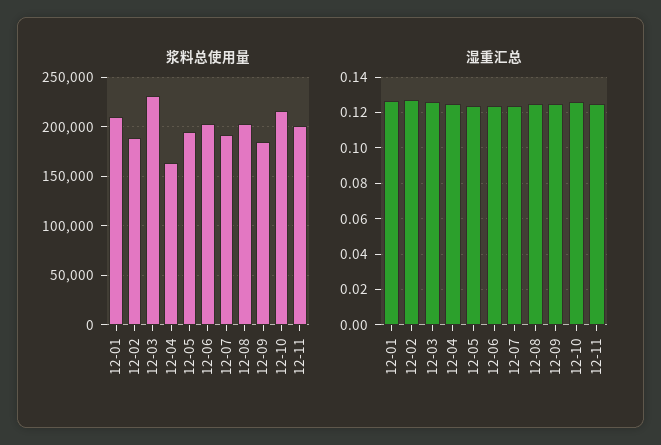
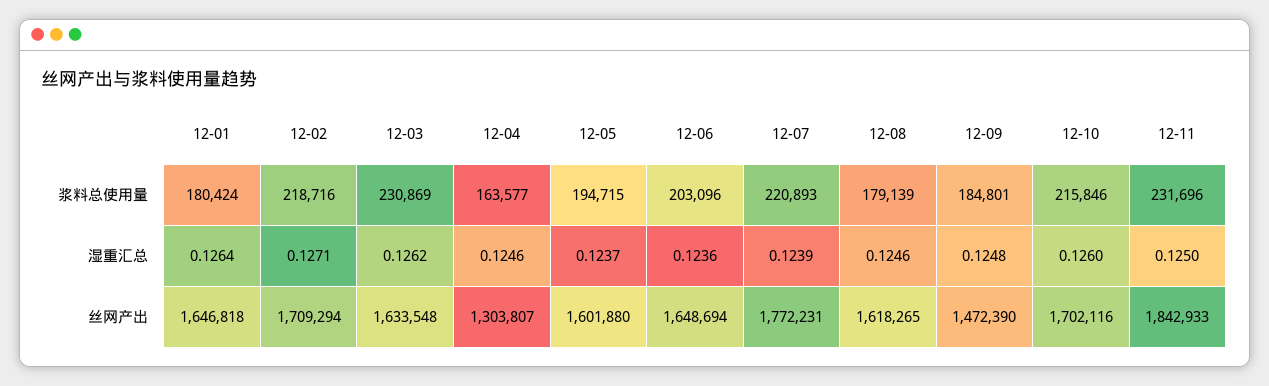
浆料总使用量, 12-01: 210000 -> 180424
浆料总使用量, 12-02: 190000 -> 218716
浆料总使用量, 12-07: 190000 -> 220893
浆料总使用量, 12-08: 200000 -> 179139
浆料总使用量, 12-11: 200000 -> 231696
丝网产出, 12-01: none -> 1646818
丝网产出, 12-02: none -> 1709294
丝网产出, 12-03: none -> 1633548
丝网产出, 12-04: none -> 1303807
丝网产出, 12-05: none -> 1601880
丝网产出, 12-06: none -> 1648694
丝网产出, 12-07: none -> 1772231
丝网产出, 12-08: none -> 1618265
丝网产出, 12-09: none -> 1472390
丝网产出, 12-10: none -> 1702116
丝网产出, 12-11: none -> 1842933

